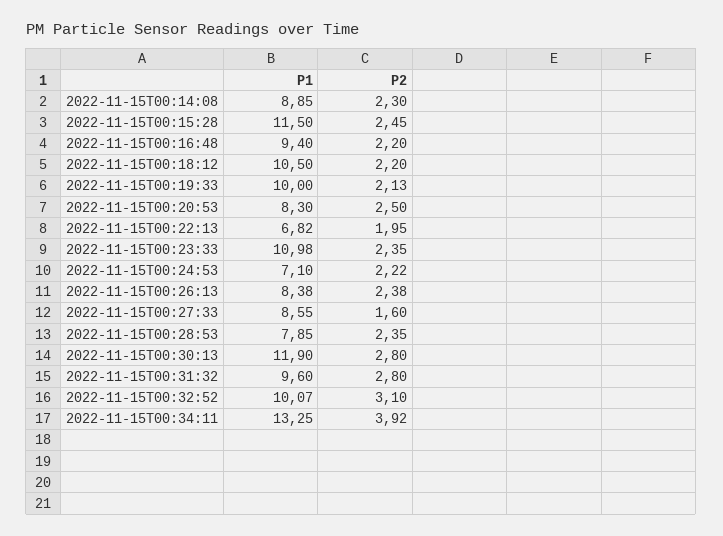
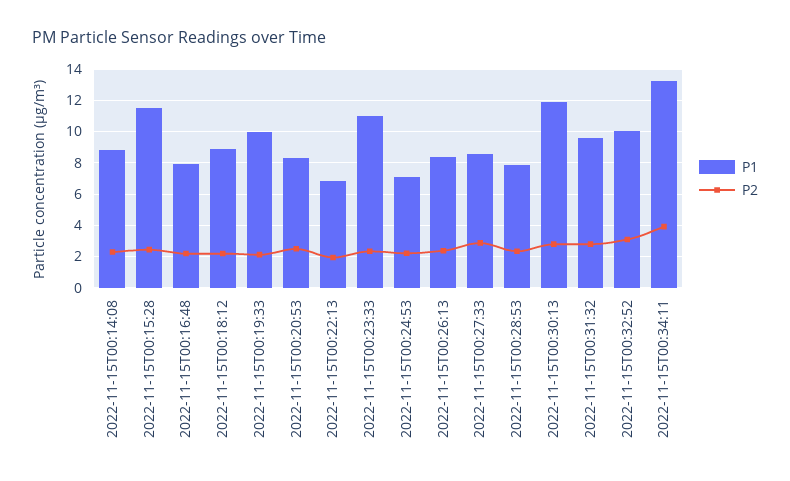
P1, 2022-11-15T00:16:48: 9.4 -> 8
P1, 2022-11-15T00:18:12: 10.5 -> 9
P2, 2022-11-15T00:27:33: 1.6 -> 3

